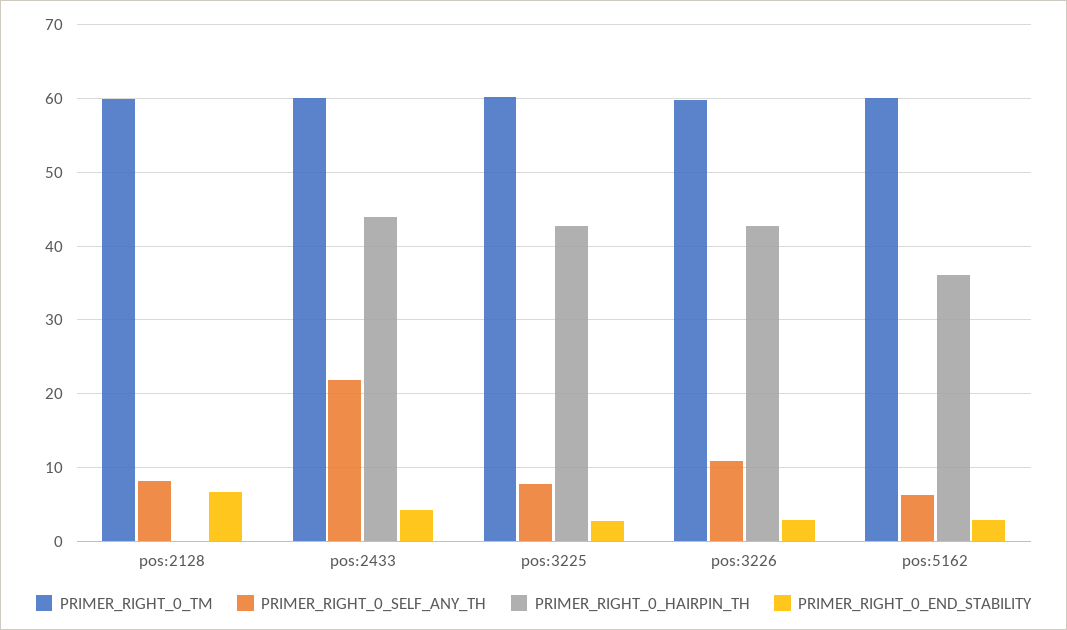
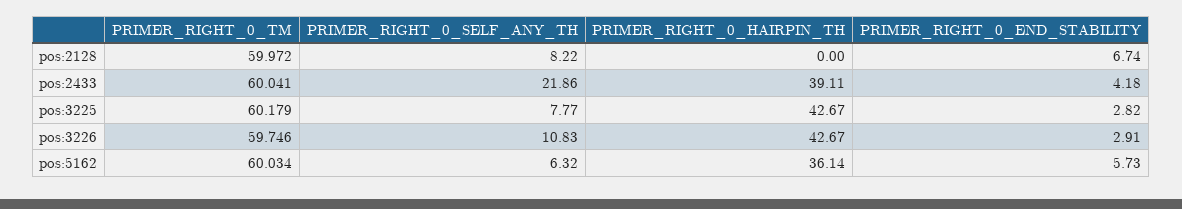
PRIMER_RIGHT_0_HAIRPIN_TH, pos:2433: 44 -> 39.11
PRIMER_RIGHT_0_END_STABILITY, pos:5162: 3 -> 5.73

